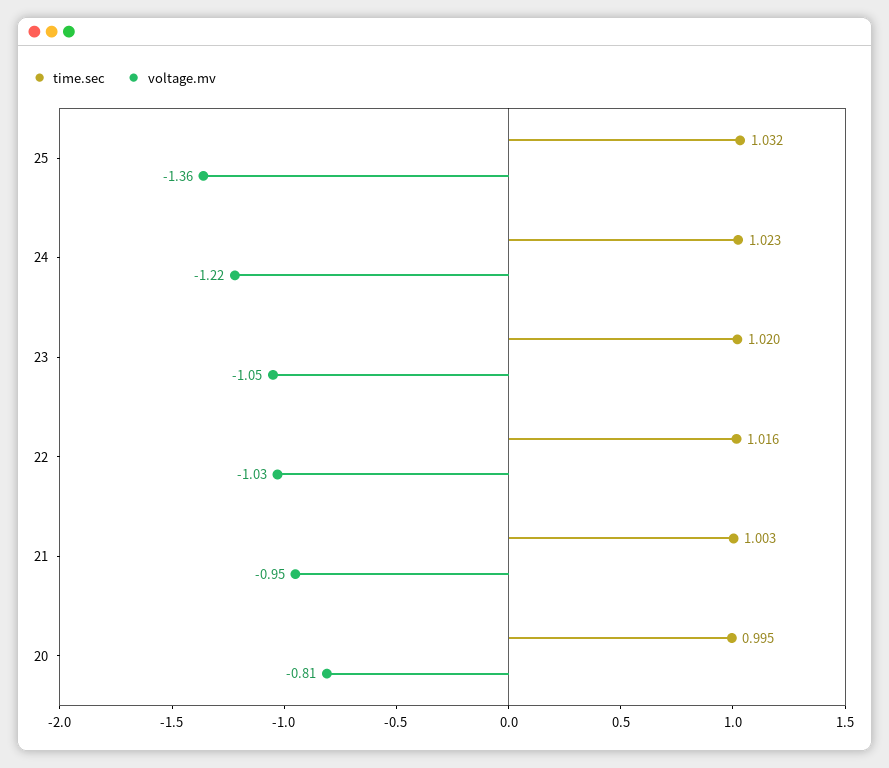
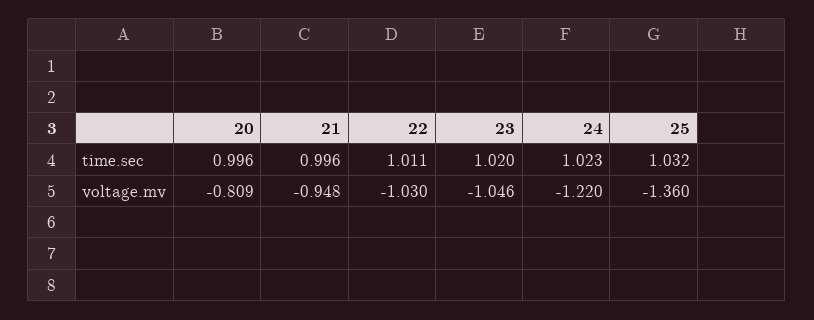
time.sec, 22: 1.016 -> 1.011
time.sec, 21: 1.003 -> 0.996
time.sec, 20: 0.995 -> 0.996

